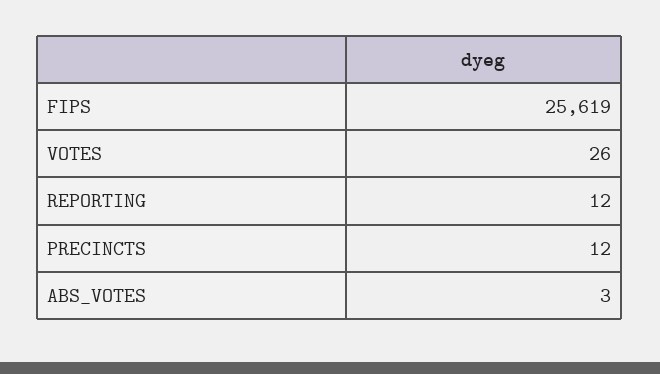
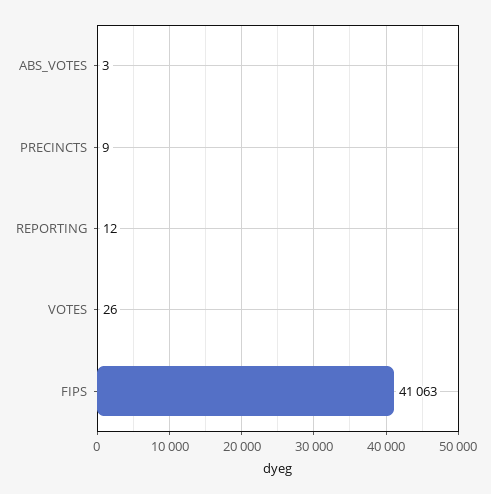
FIPS: 25619 -> 41063
PRECINCTS: 12 -> 9

